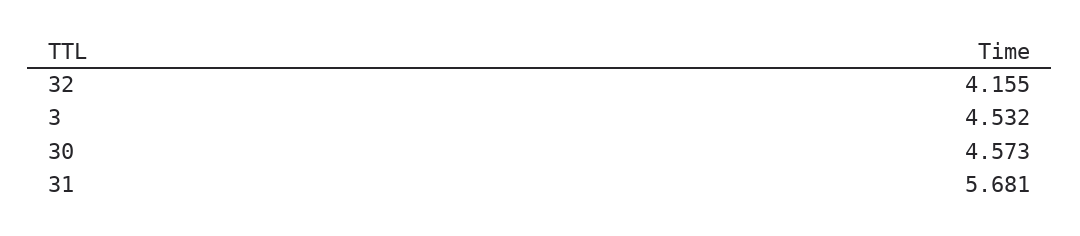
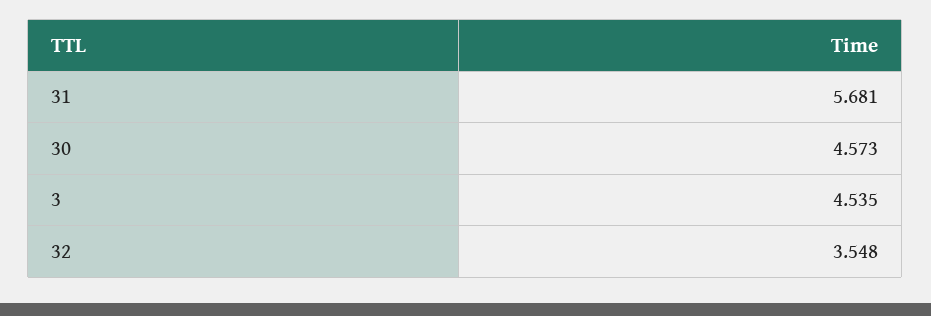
32: 4.155 -> 3.548
3: 4.532 -> 4.535

